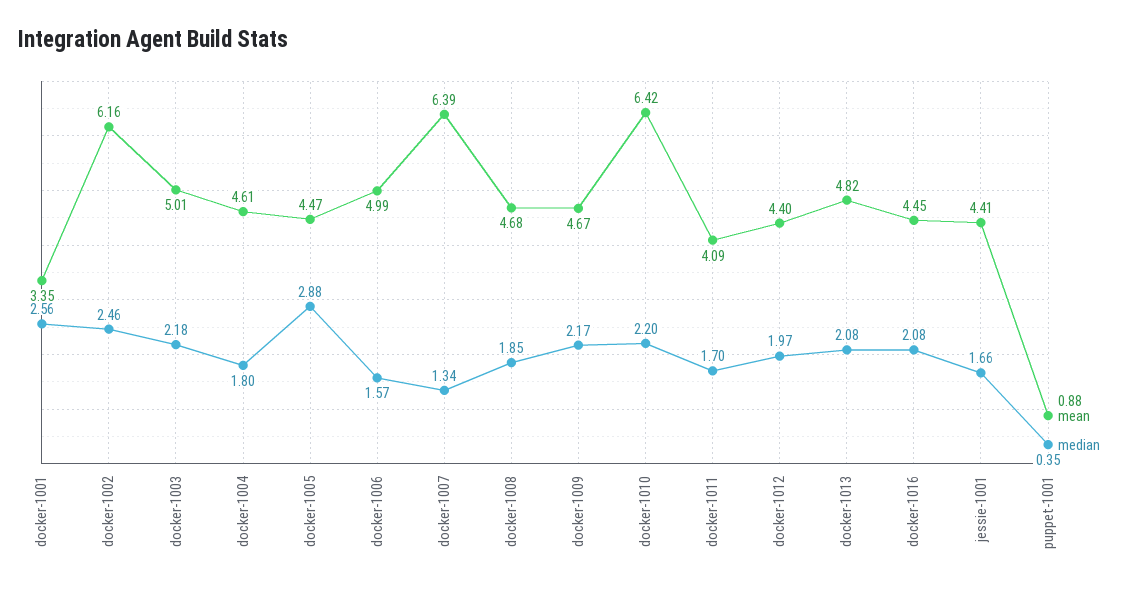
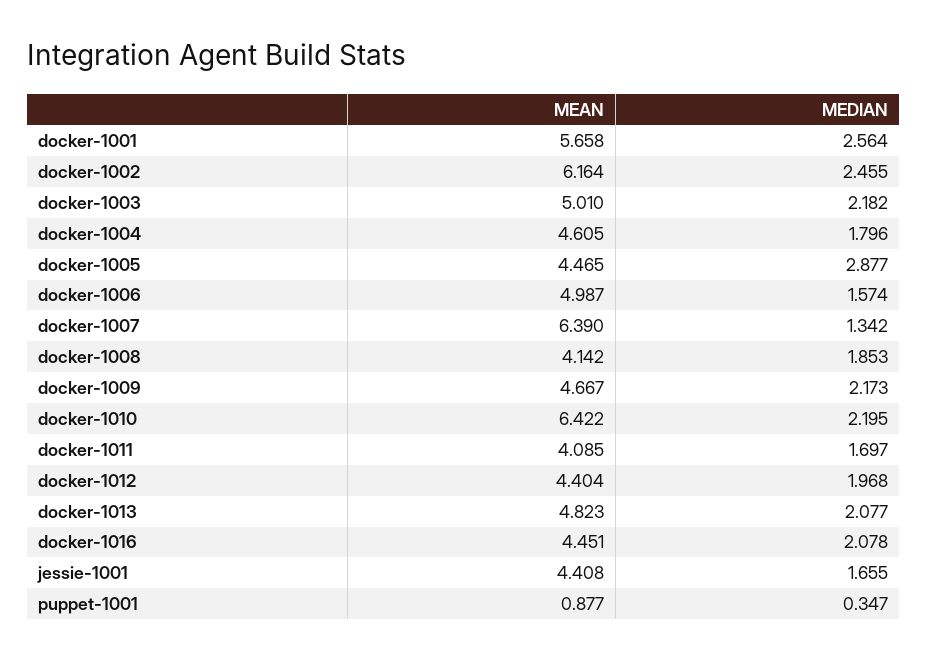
mean, docker-1001: 3.35 -> 5.658
mean, docker-1008: 4.68 -> 4.142

